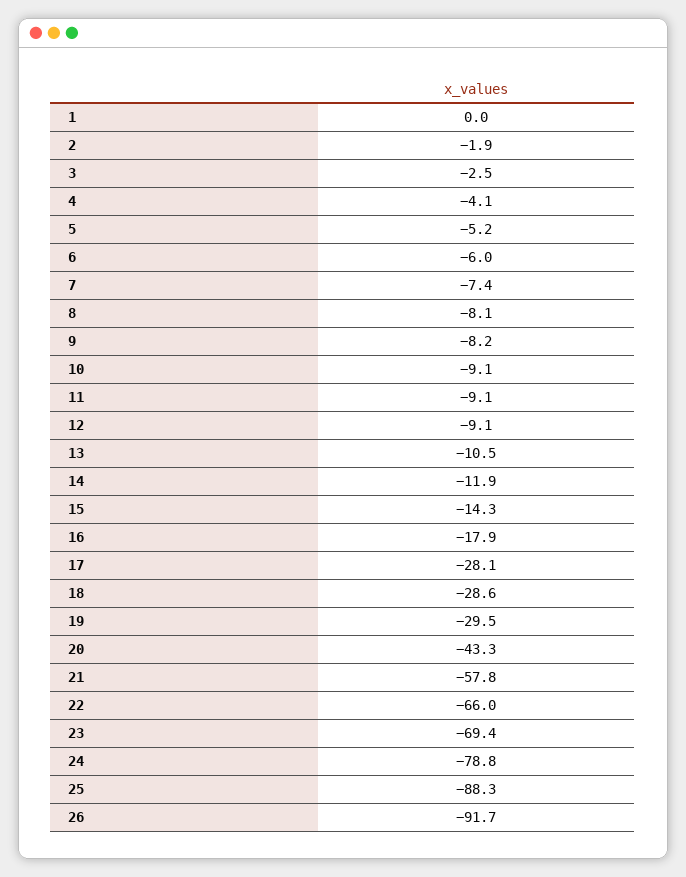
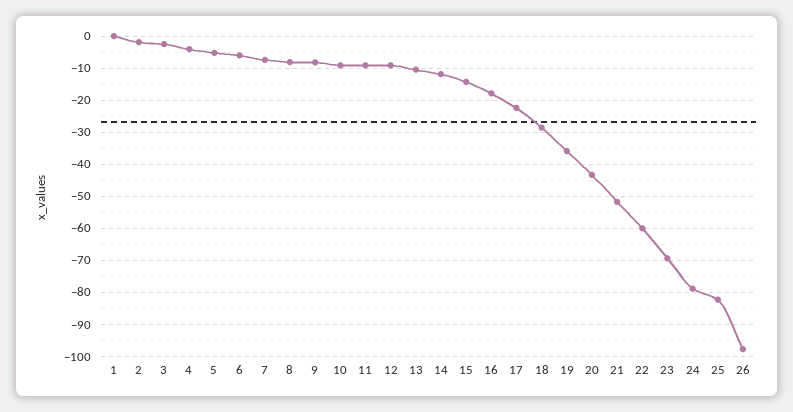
17: -28.1 -> -22
19: -29.5 -> -36
21: -57.8 -> -52
22: -66 -> -60
25: -88.3 -> -82
26: -91.7 -> -98

